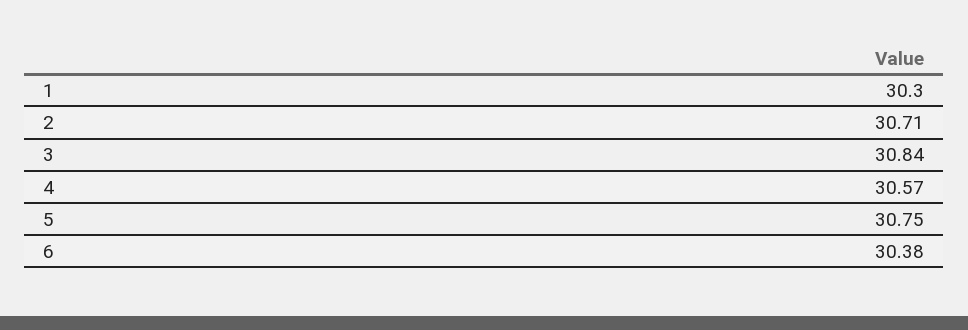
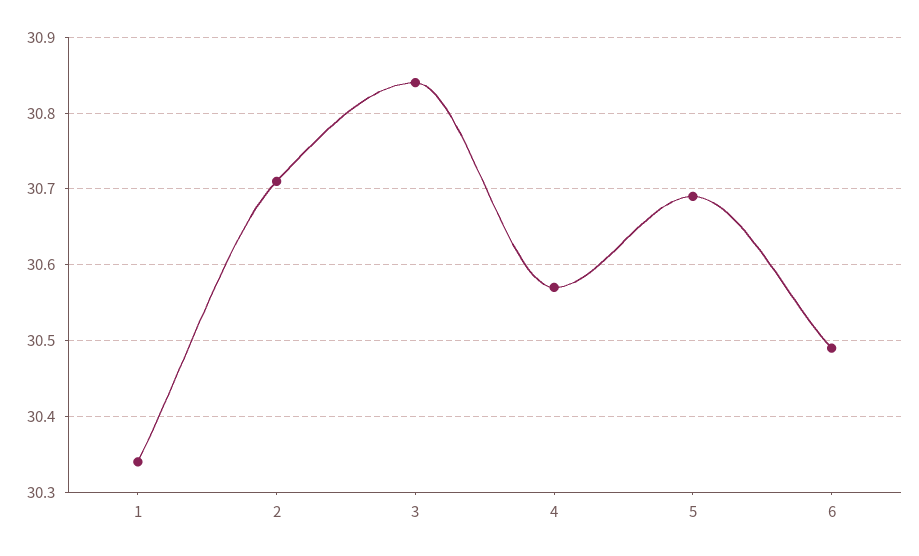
1: 30.3 -> 30.34
5: 30.75 -> 30.69
6: 30.38 -> 30.49

